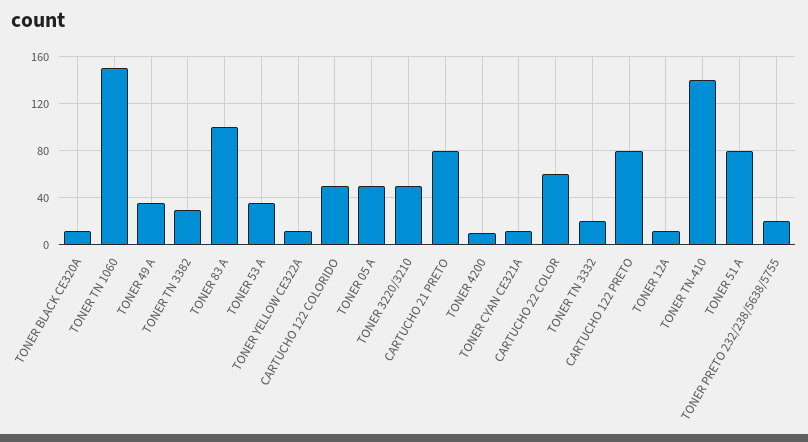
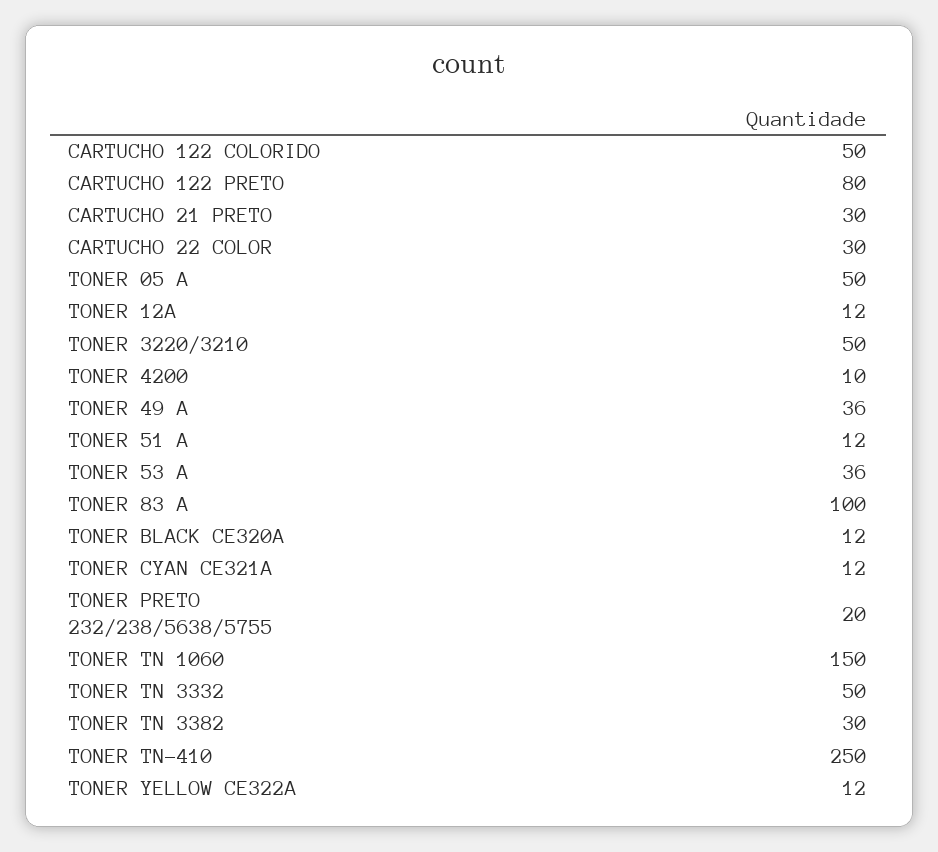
CARTUCHO 21 PRETO: 80 -> 30
CARTUCHO 22 COLOR: 60 -> 30
TONER TN 3332: 20 -> 50
TONER TN-410: 140 -> 250
TONER 51 A: 80 -> 12

